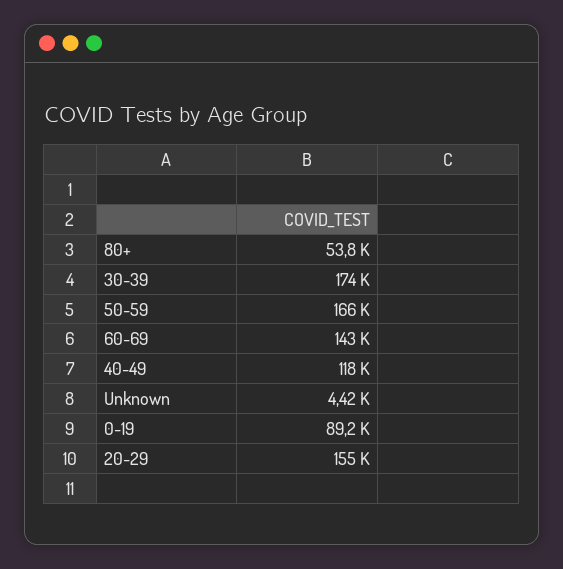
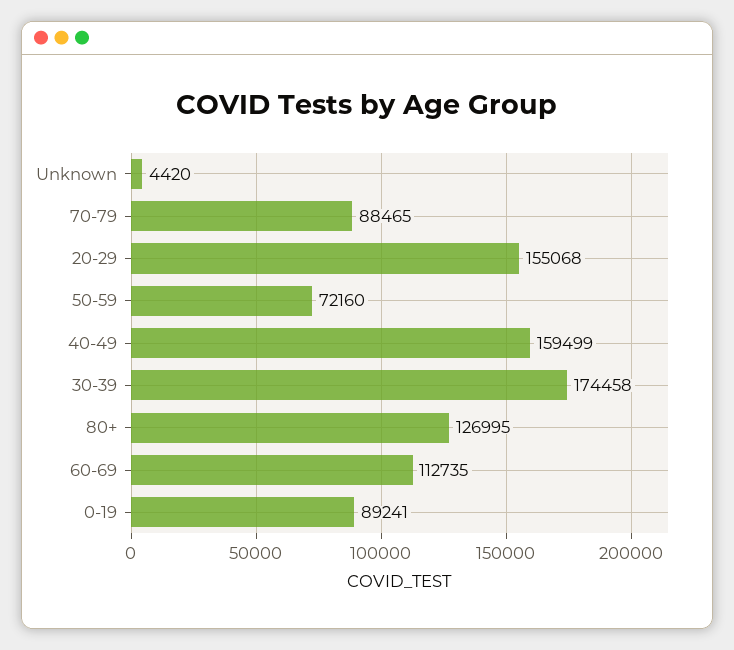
80+: 53800 -> 126995
50-59: 166000 -> 72160
60-69: 143000 -> 112735
40-49: 118000 -> 159499
70-79: none -> 88465

